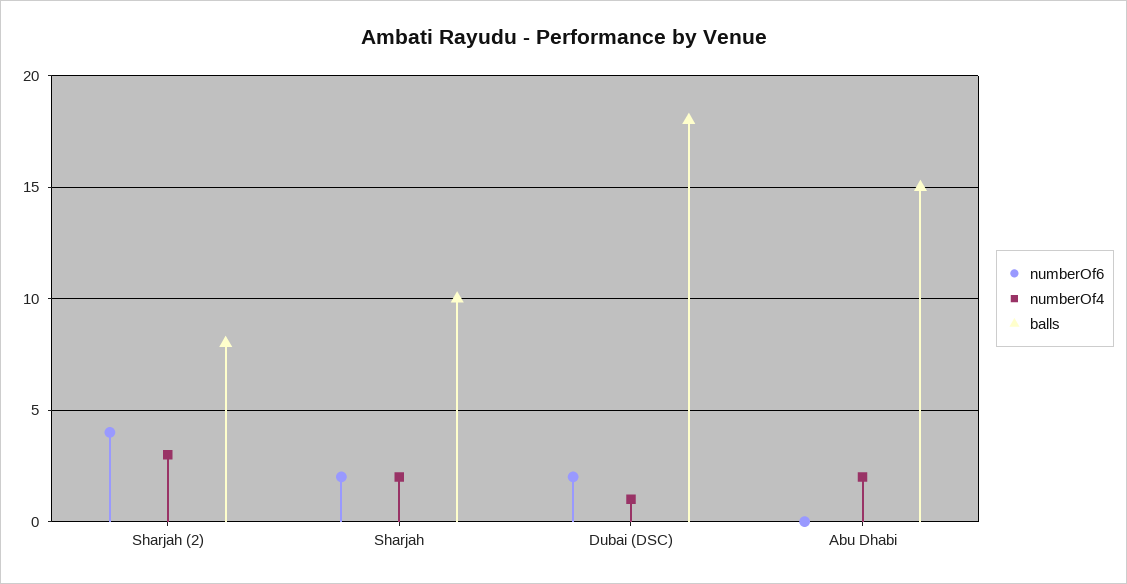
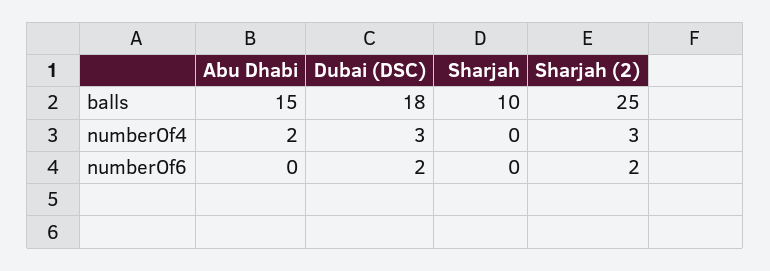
numberOf6, Sharjah (2): 4 -> 2
balls, Sharjah (2): 8 -> 25
numberOf6, Sharjah: 2 -> 0
numberOf4, Sharjah: 2 -> 0
numberOf4, Dubai (DSC): 1 -> 3

